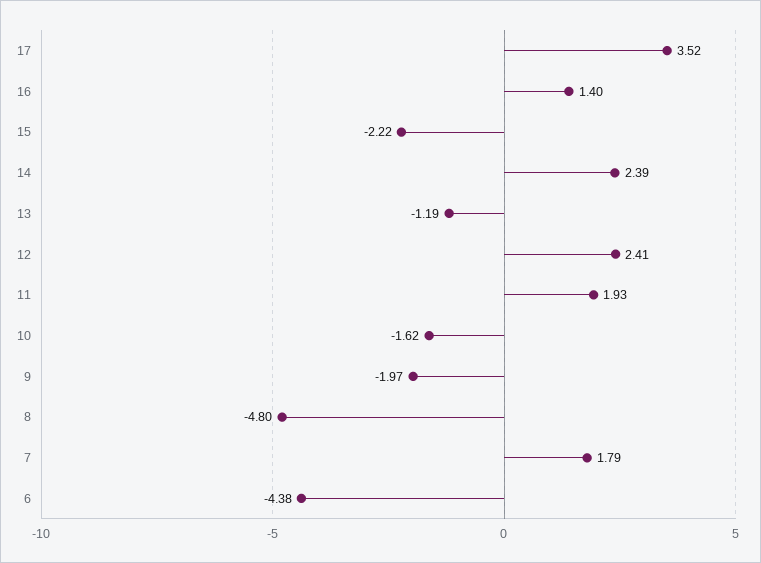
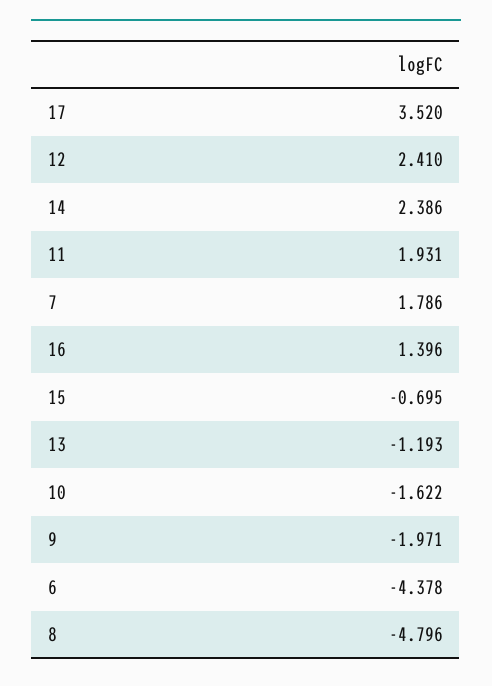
15: -2.22 -> -0.695

